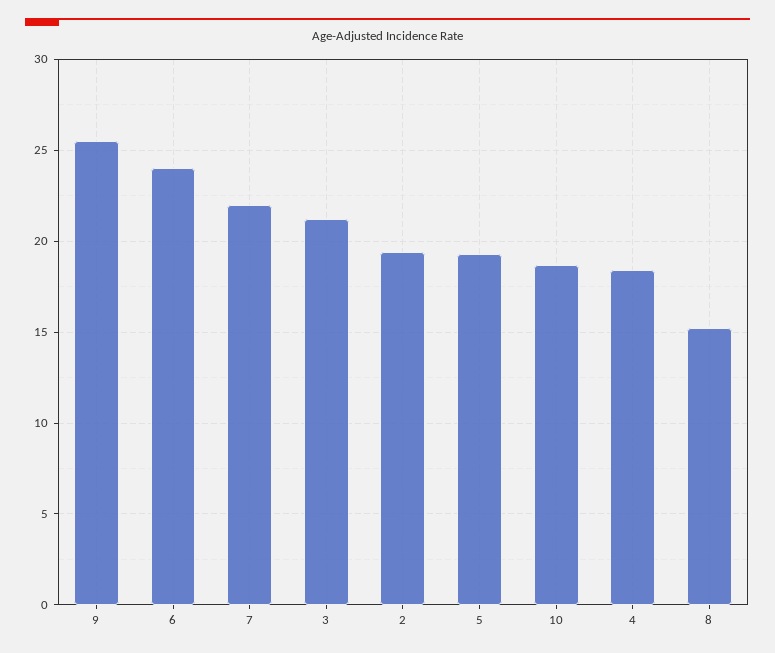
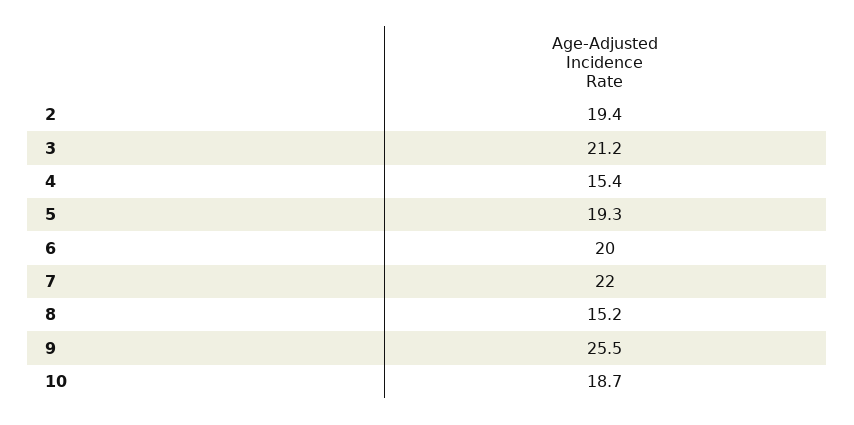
6: 24 -> 20
4: 18.5 -> 15.4

